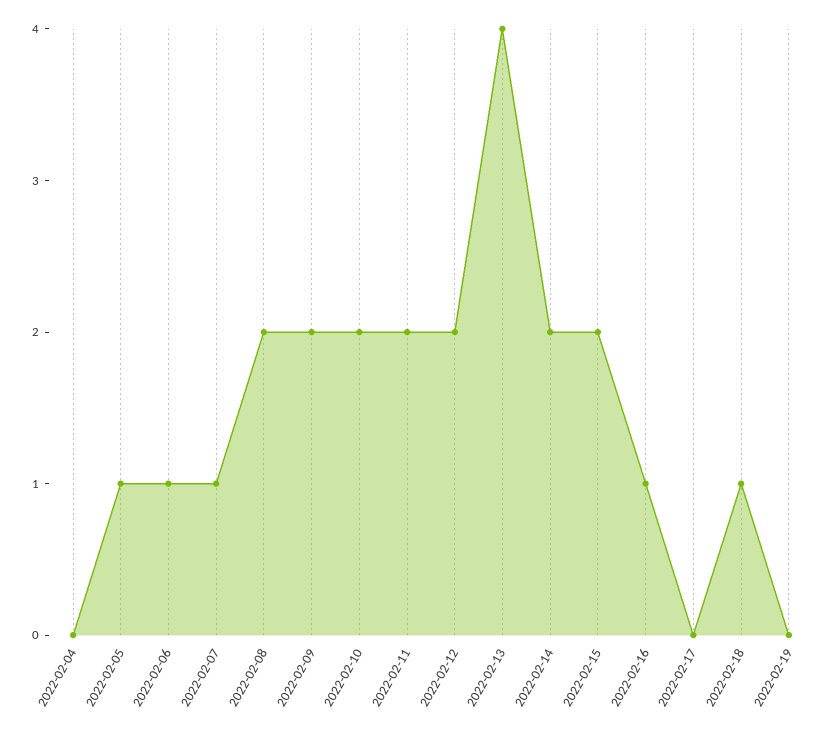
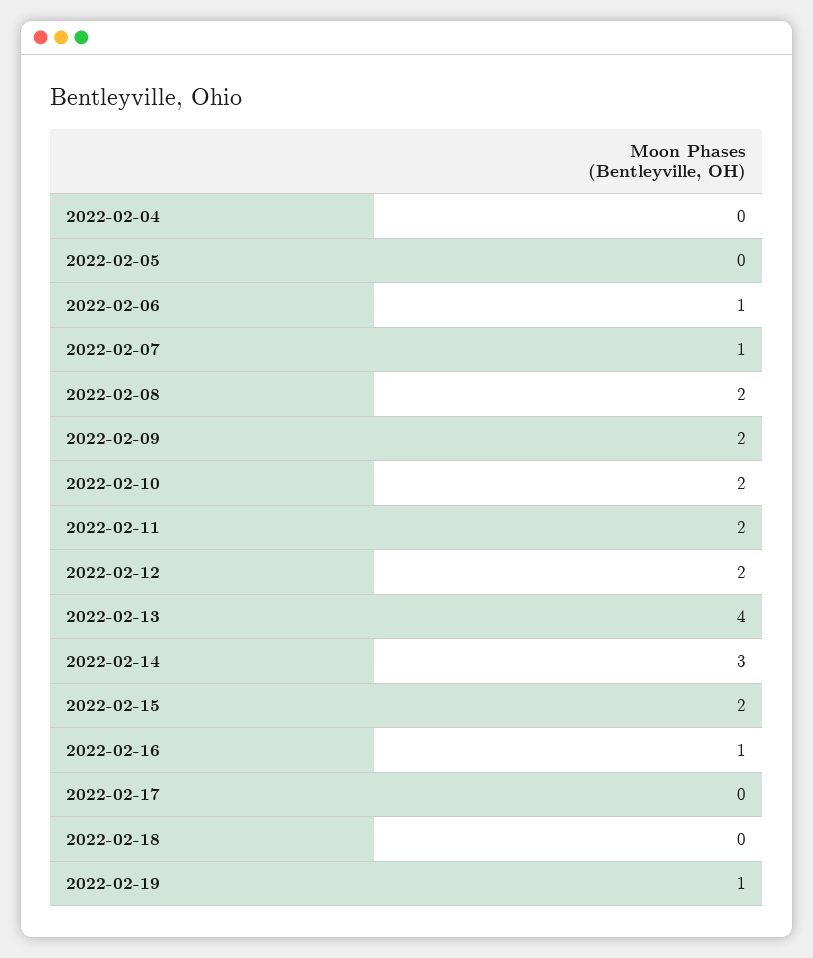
2022-02-05: 1 -> 0
2022-02-14: 2 -> 3
2022-02-18: 1 -> 0
2022-02-19: 0 -> 1

